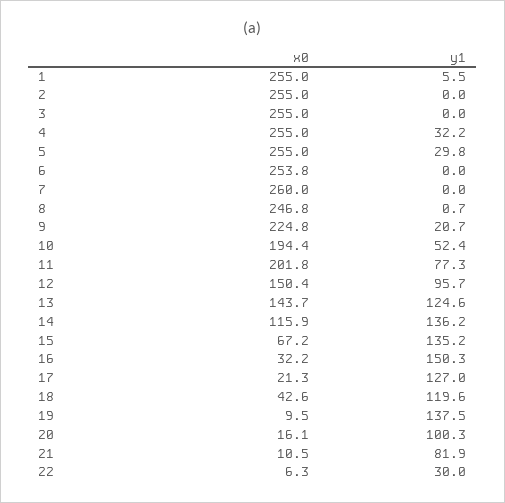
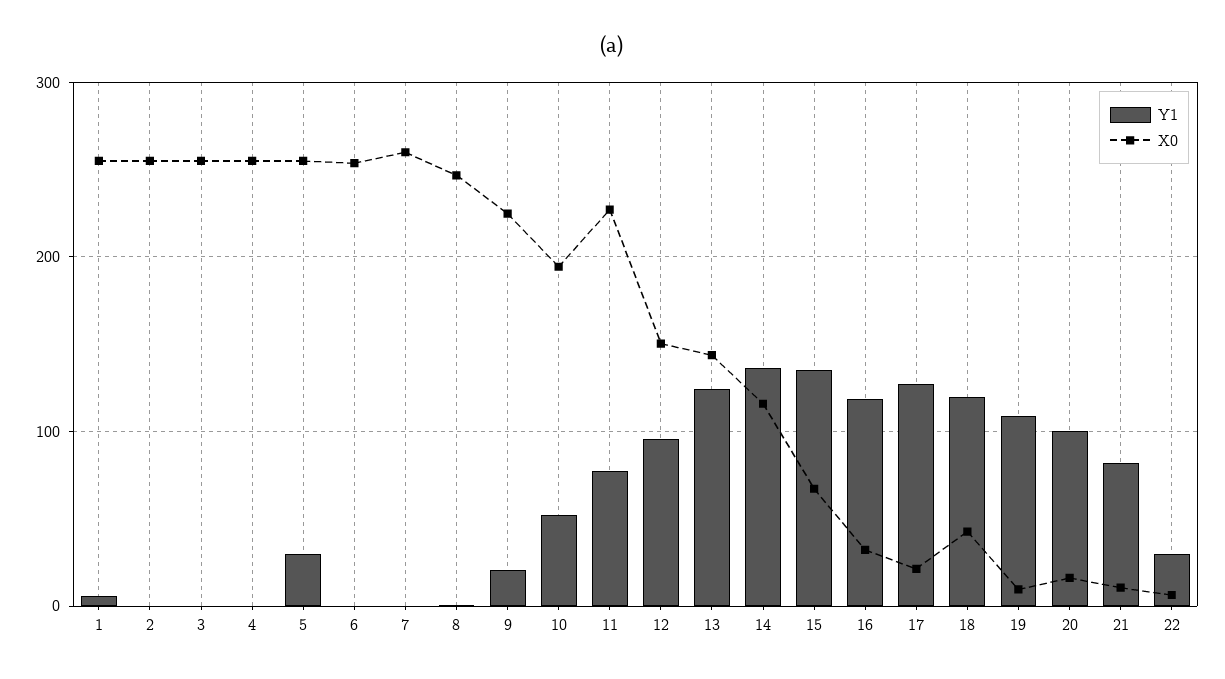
y1, 4: 32.2 -> 0
x0, 11: 201.8 -> 230
y1, 16: 150.3 -> 120
y1, 19: 137.5 -> 110

